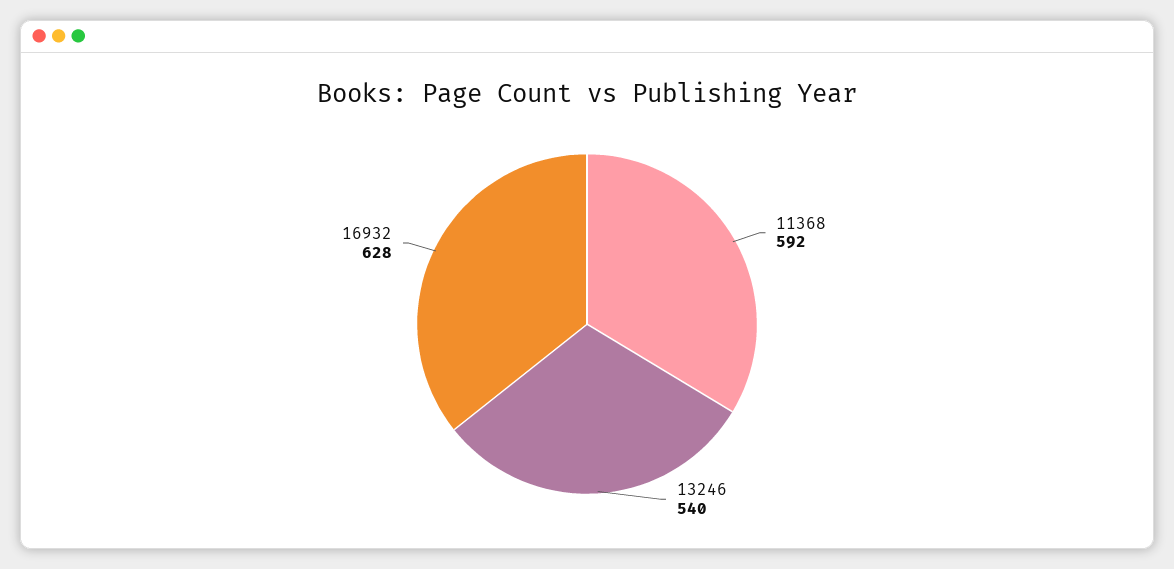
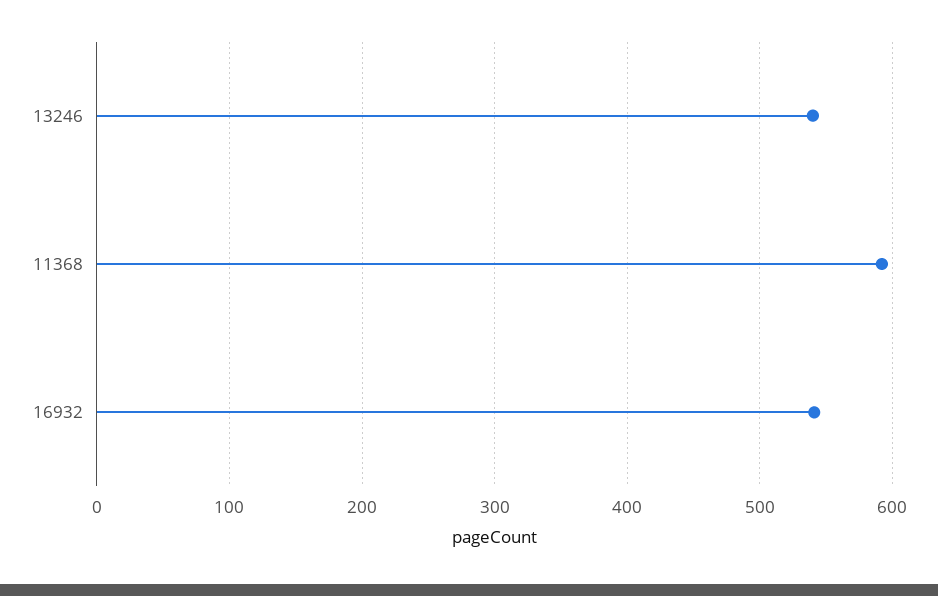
16932: 628 -> 540

